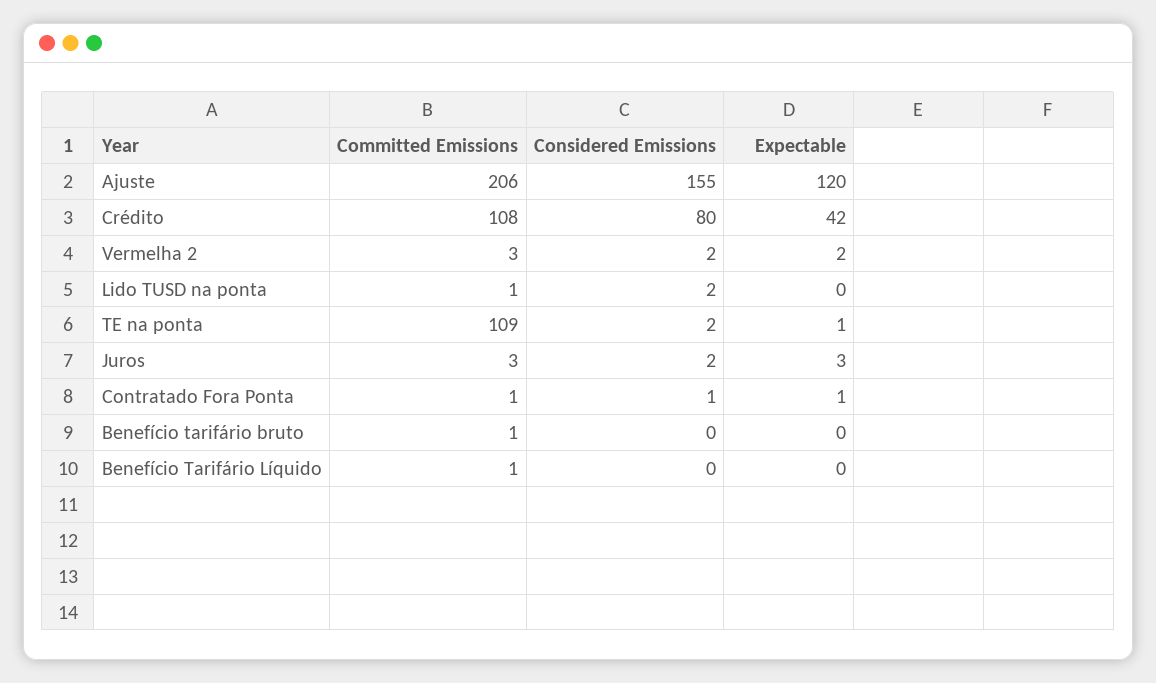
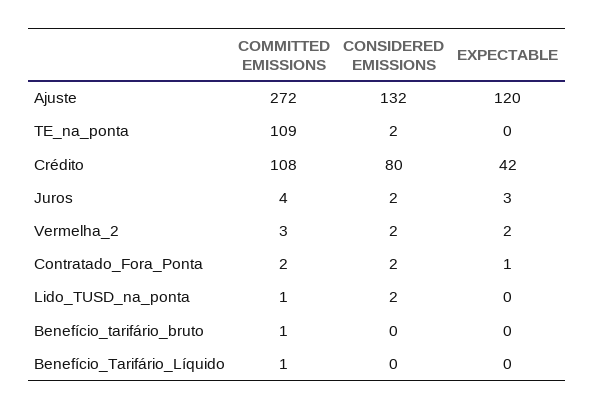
Committed Emissions, Ajuste: 206 -> 272
Considered Emissions, Ajuste: 155 -> 132
Expectable, TE na ponta: 1 -> 0
Committed Emissions, Juros: 3 -> 4
Committed Emissions, Contratado Fora Ponta: 1 -> 2
Considered Emissions, Contratado Fora Ponta: 1 -> 2

